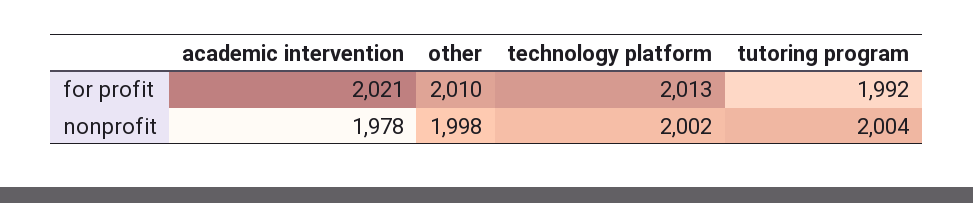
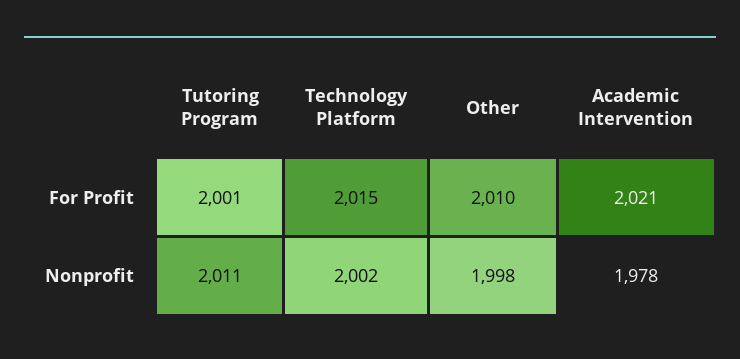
technology platform, for profit: 2013 -> 2015
tutoring program, for profit: 1992 -> 2001
tutoring program, nonprofit: 2004 -> 2011

